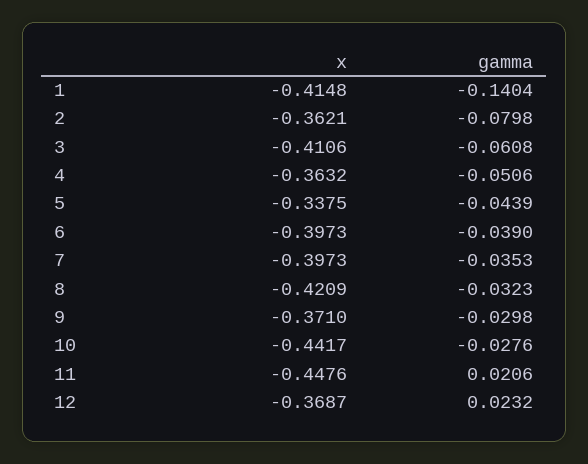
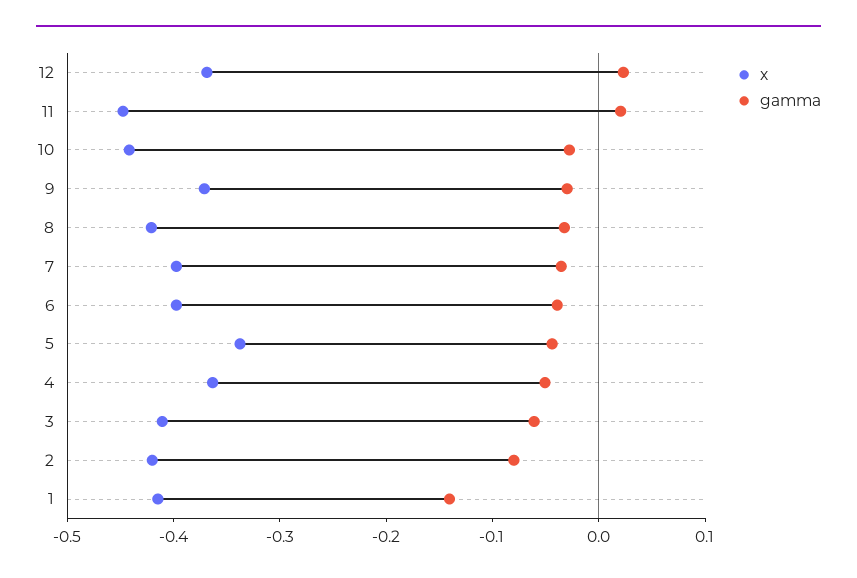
x, 2: -0.3621 -> -0.42

